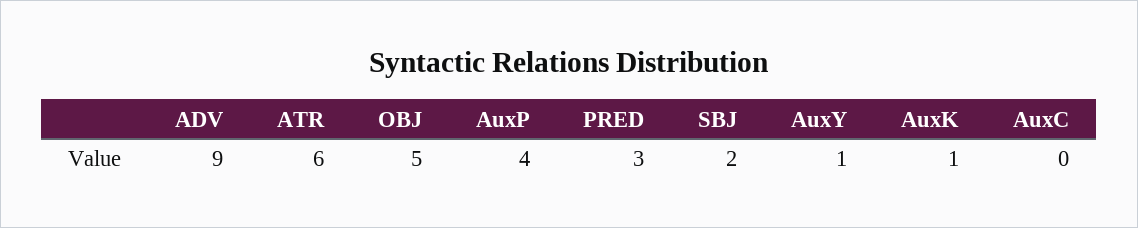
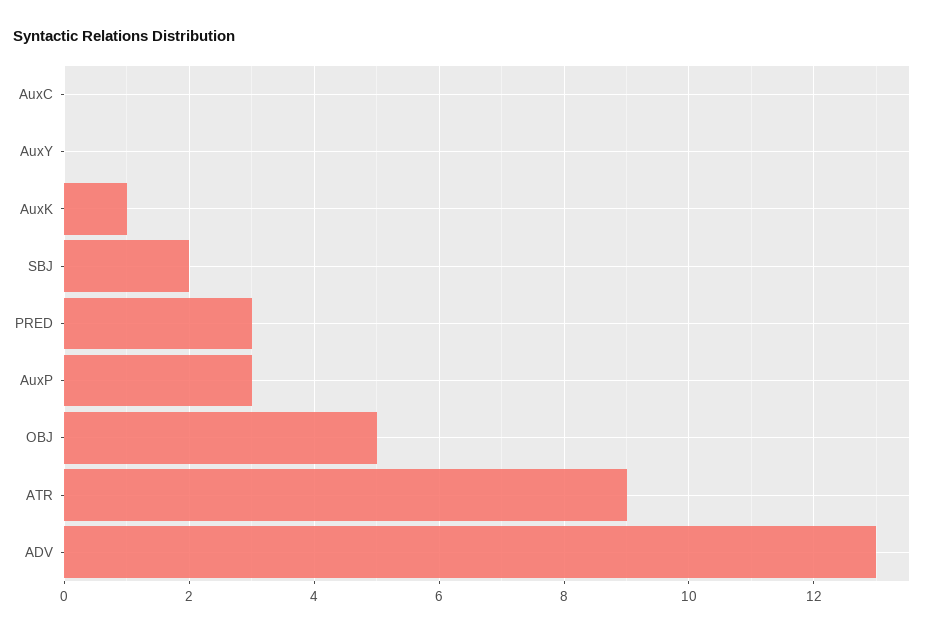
ADV: 9 -> 13
ATR: 6 -> 9
AuxP: 4 -> 3
AuxY: 1 -> 0

